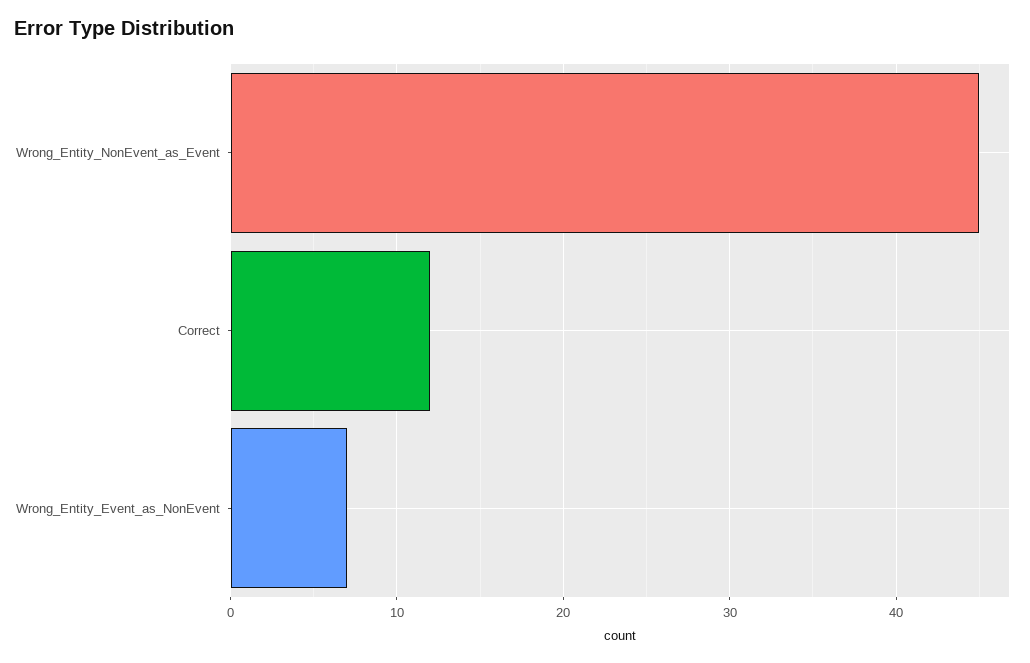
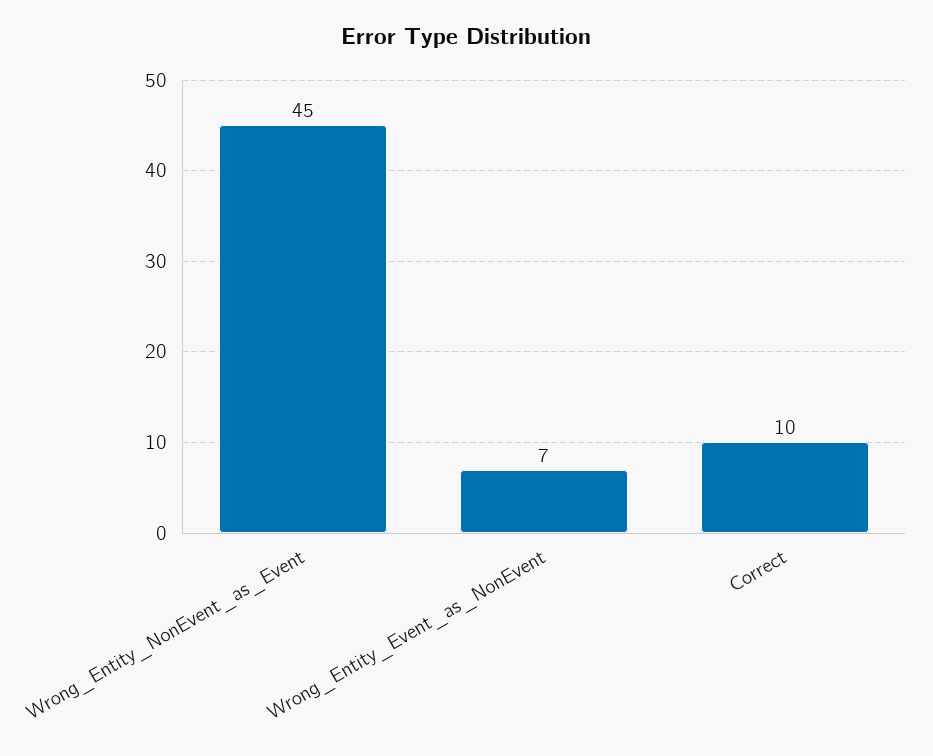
Correct: 12 -> 10

